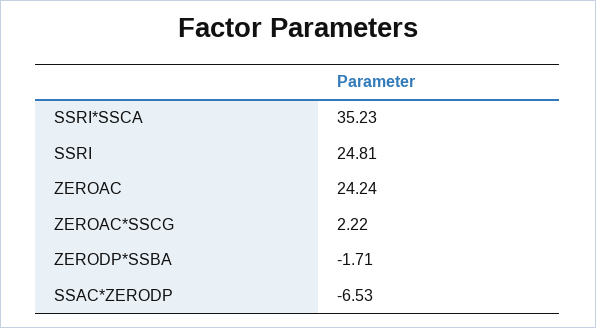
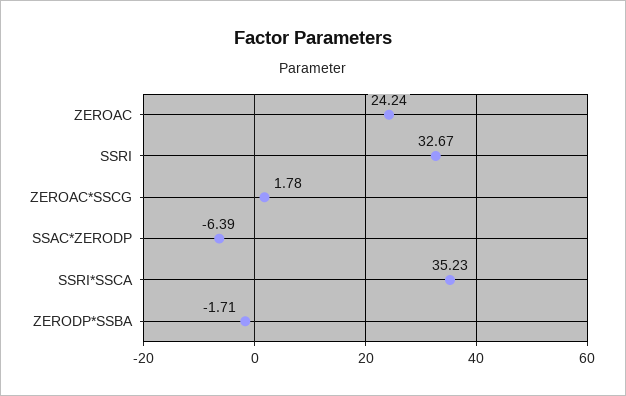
SSRI: 24.81 -> 32.67
ZEROAC*SSCG: 2.22 -> 1.78
SSAC*ZERODP: -6.53 -> -6.39

